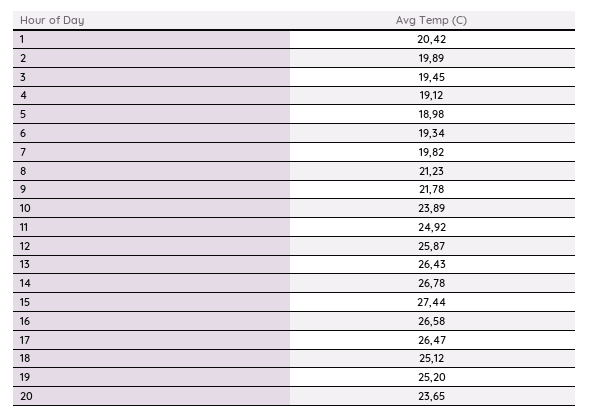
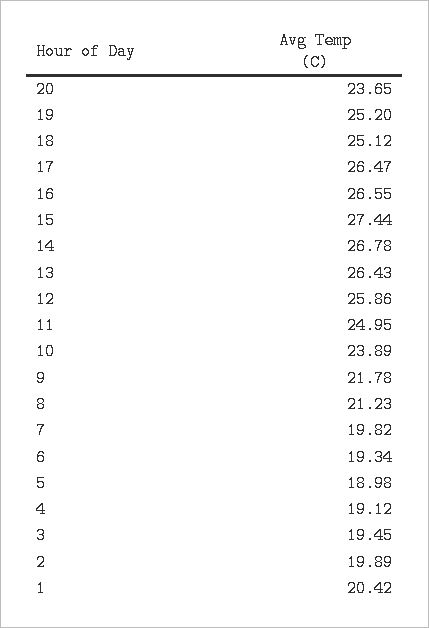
11: 24.92 -> 24.95
12: 25.87 -> 25.86
16: 26.58 -> 26.55

